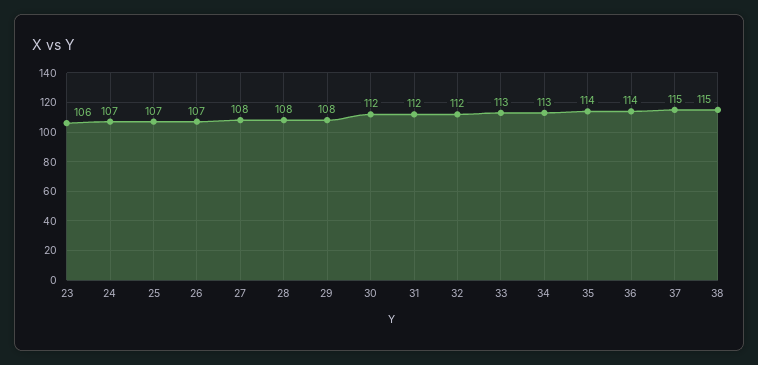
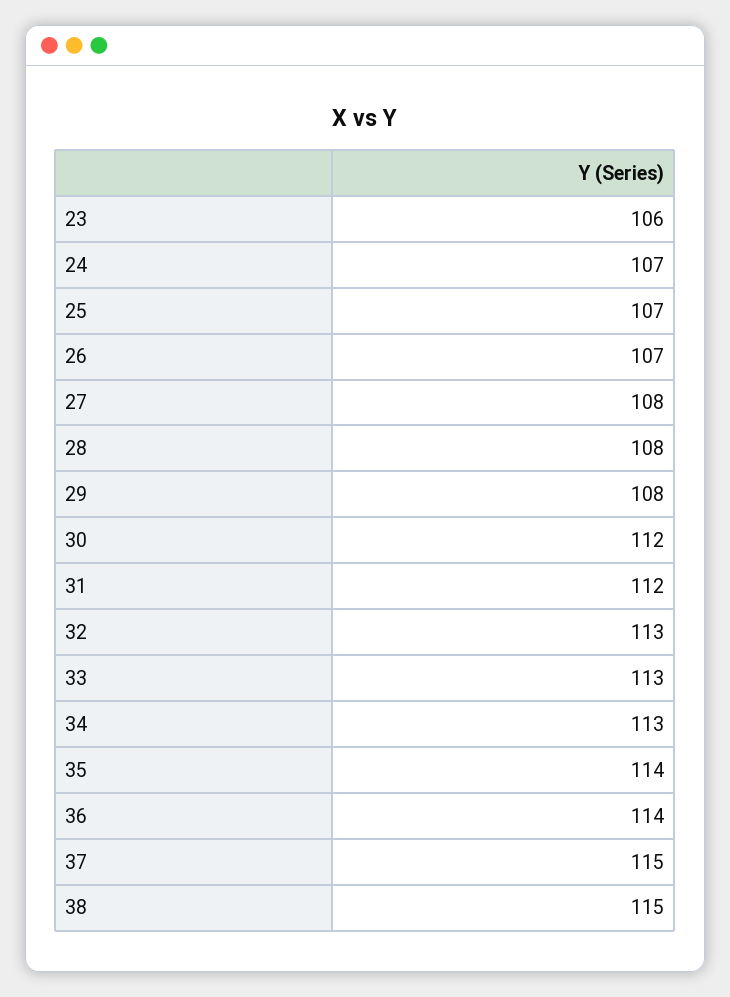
32: 112 -> 113

